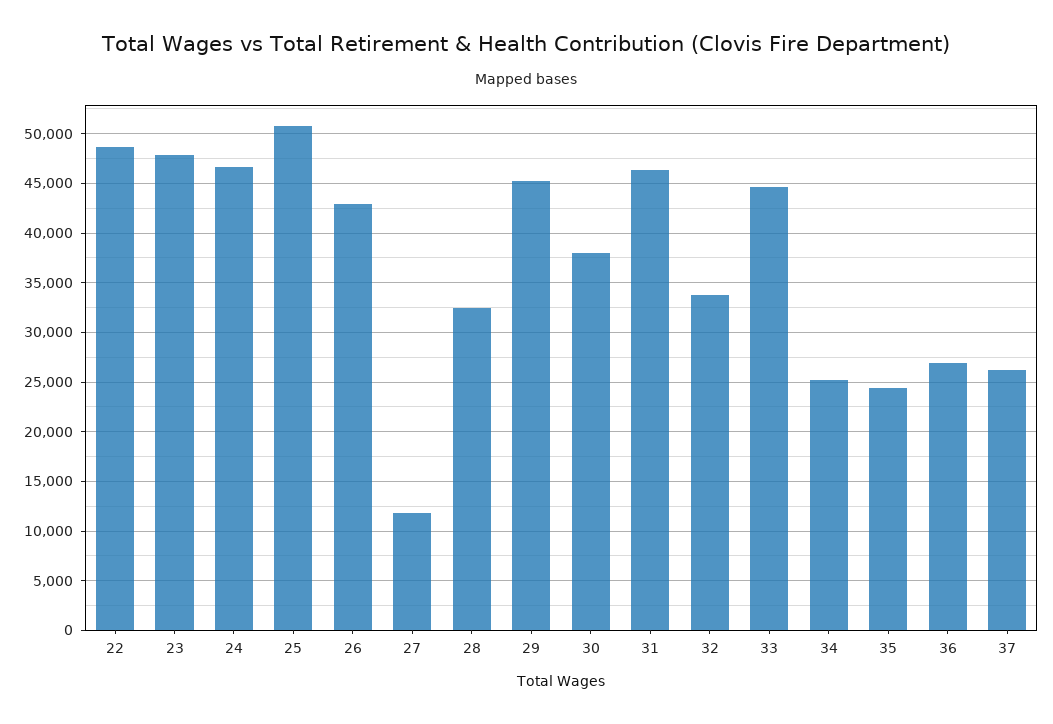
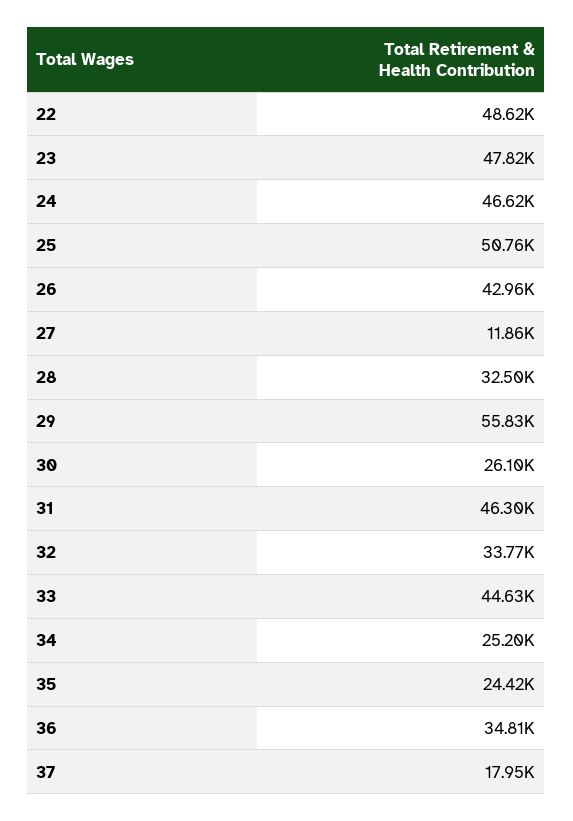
29: 45000 -> 55830
30: 38000 -> 26100
36: 27000 -> 34810
37: 26000 -> 17950

